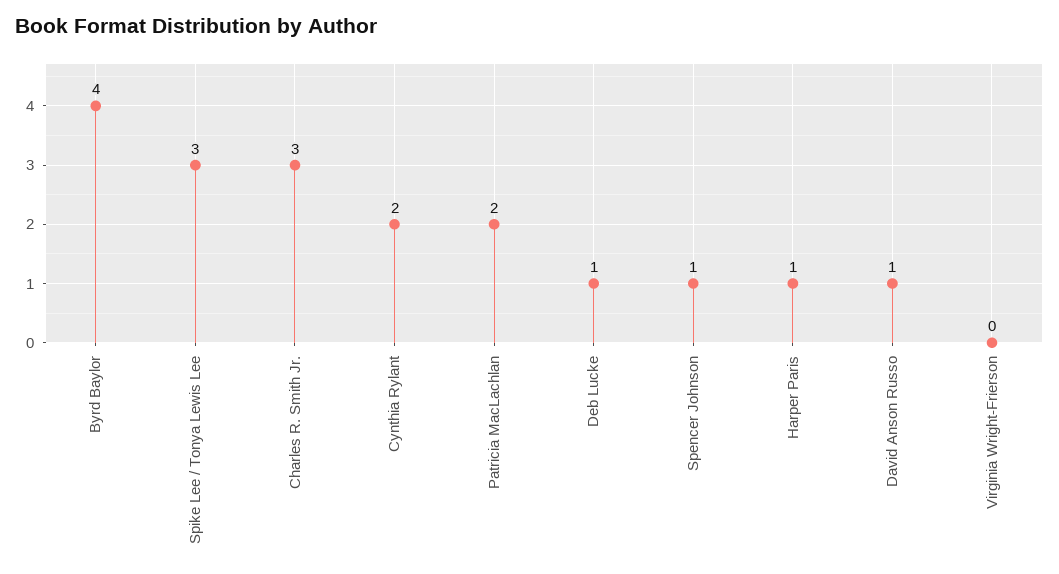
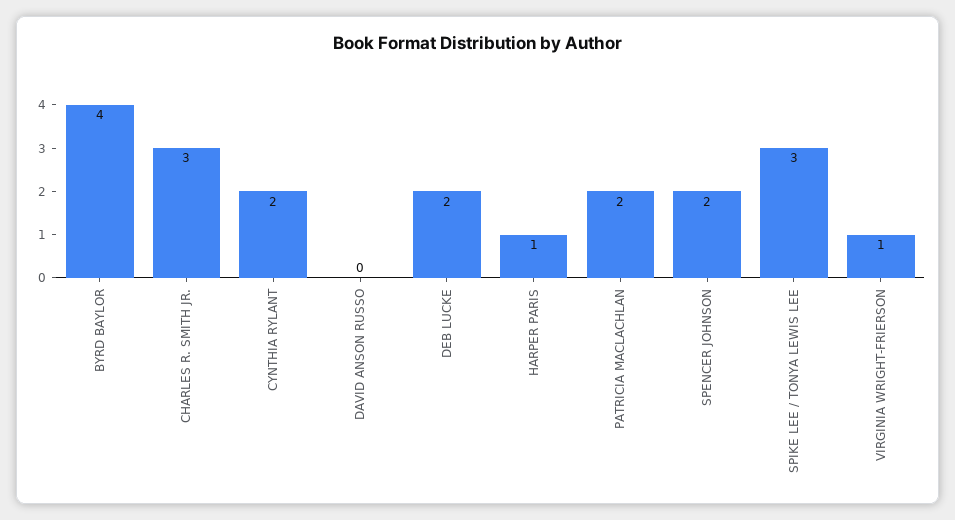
Deb Lucke: 1 -> 2
Spencer Johnson: 1 -> 2
David Anson Russo: 1 -> 0
Virginia Wright-Frierson: 0 -> 1

